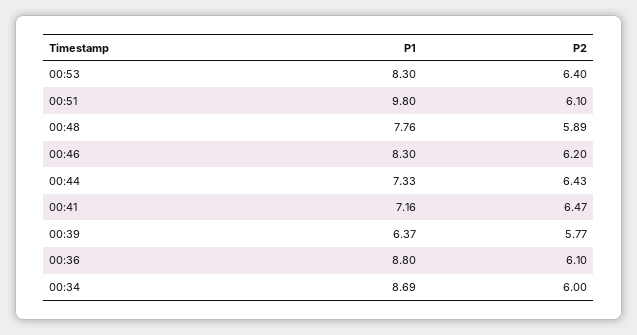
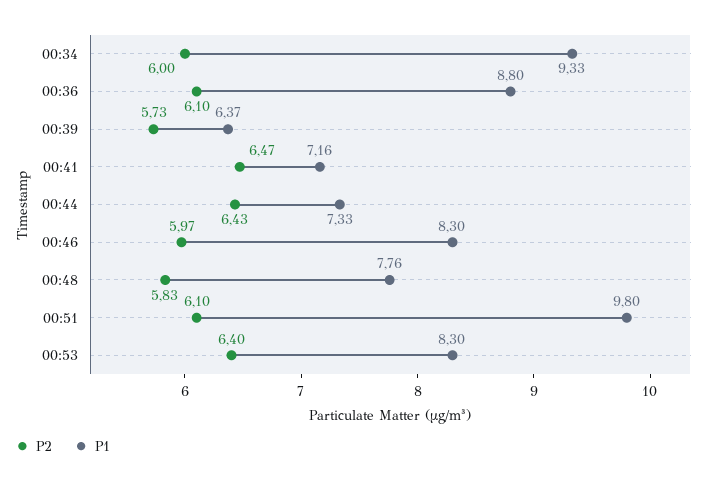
P2, 00:48: 5.89 -> 5.83
P2, 00:46: 6.2 -> 5.97
P2, 00:39: 5.77 -> 5.73
P1, 00:34: 8.69 -> 9.33

